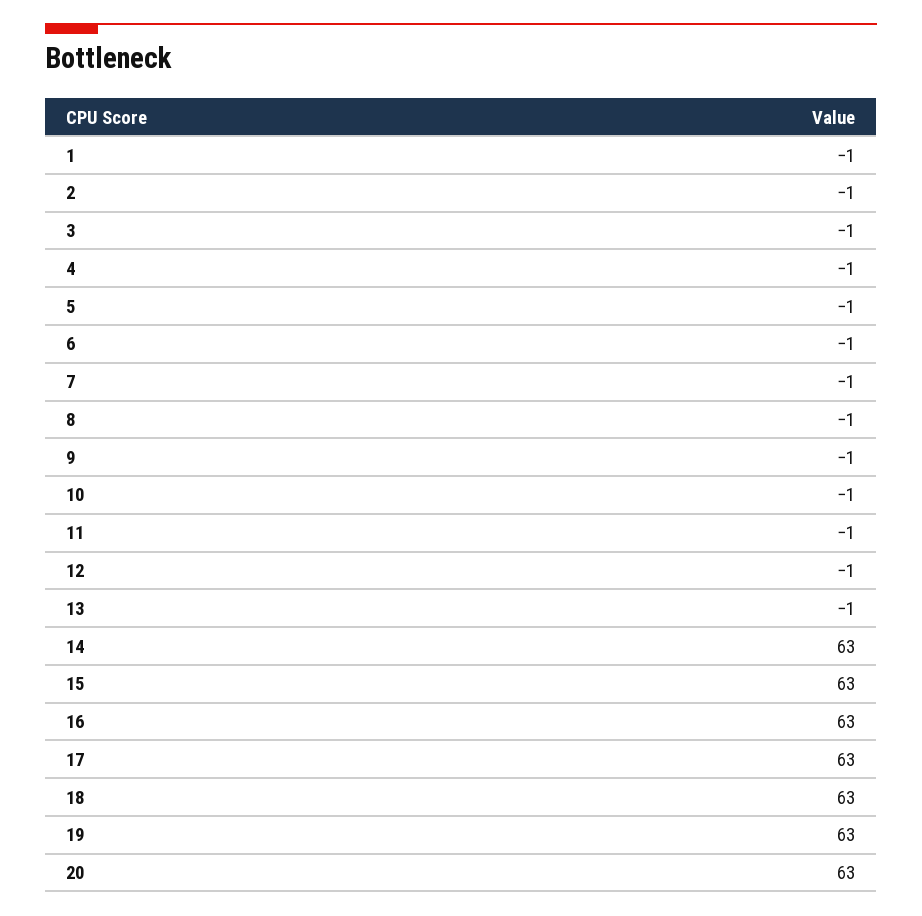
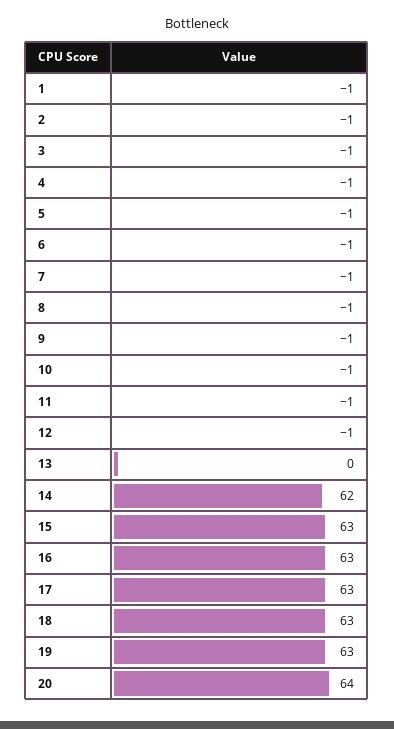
13: -1 -> 0
14: 63 -> 62
20: 63 -> 64

